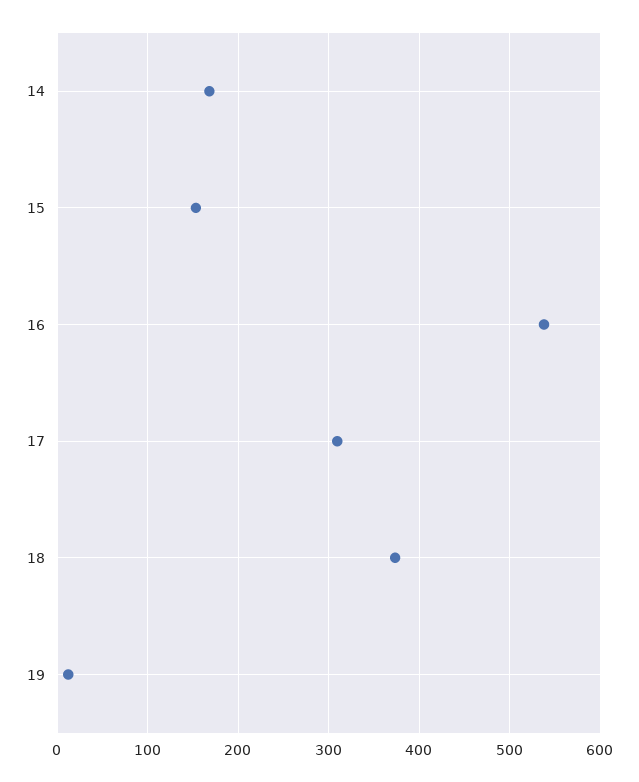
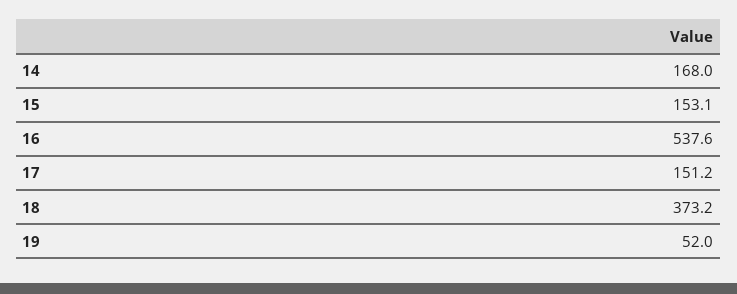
17: 310 -> 151.2
19: 10 -> 52

